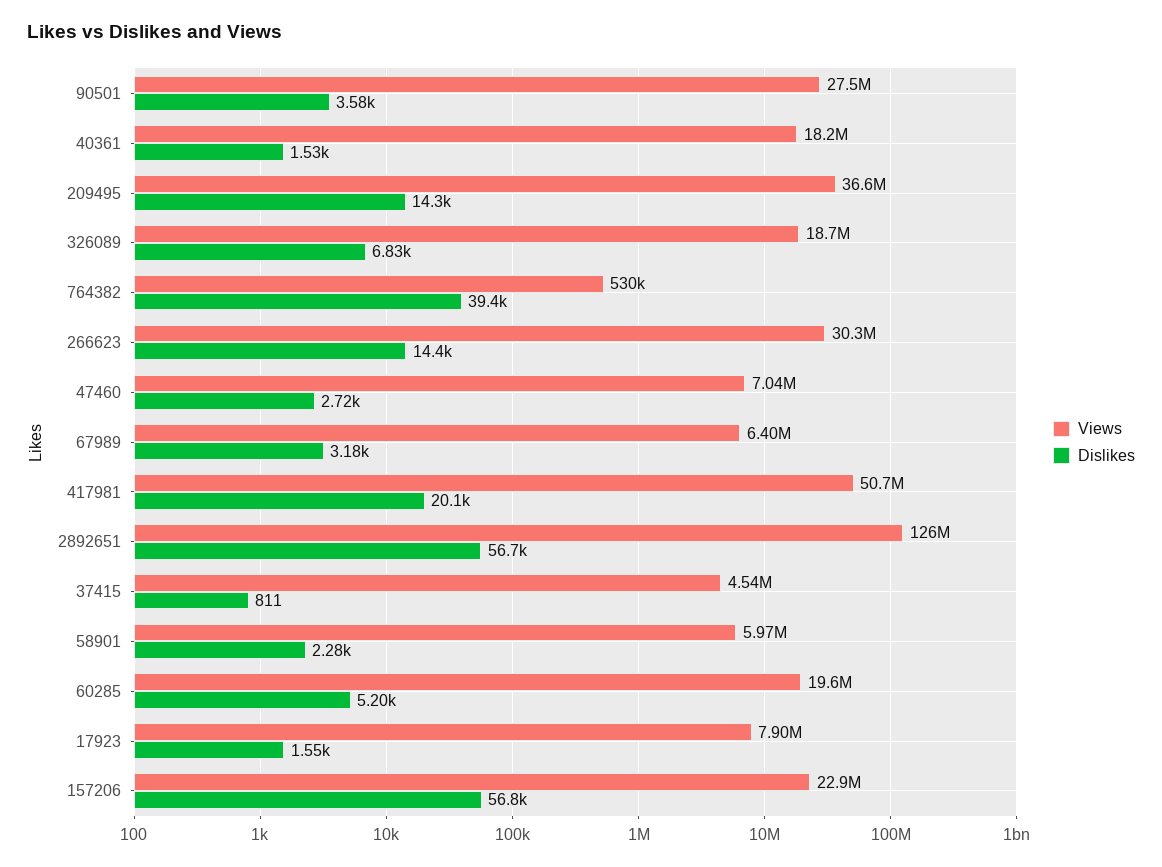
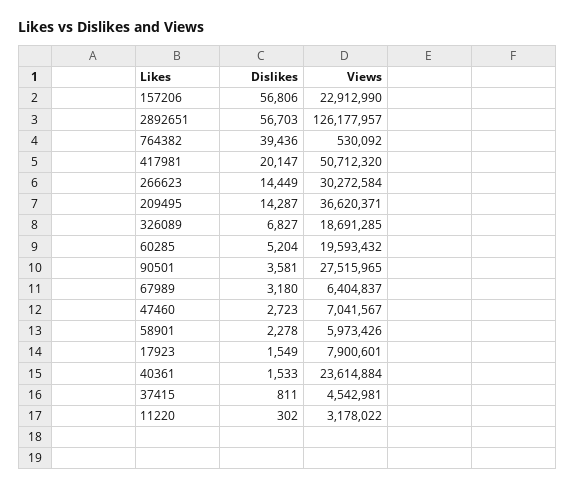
Views, 40361: 18200000 -> 23614884
Dislikes, 11220: none -> 302
Views, 11220: none -> 3178022

